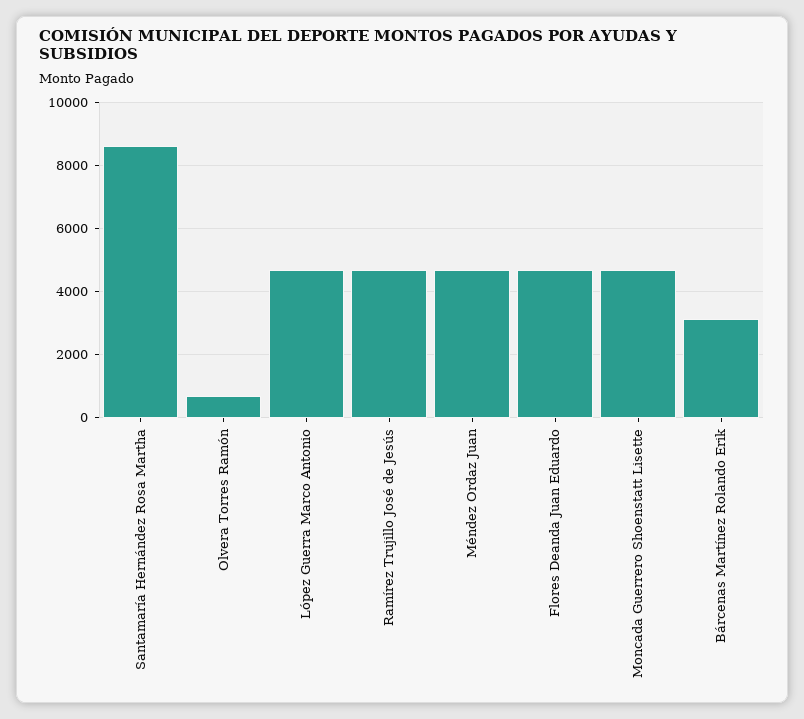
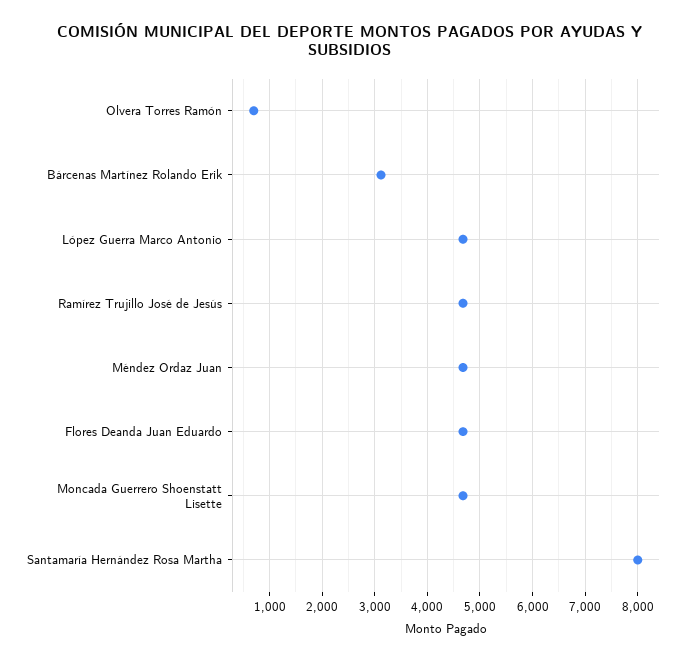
Santamaría Hernández Rosa Martha: 8600 -> 8000

